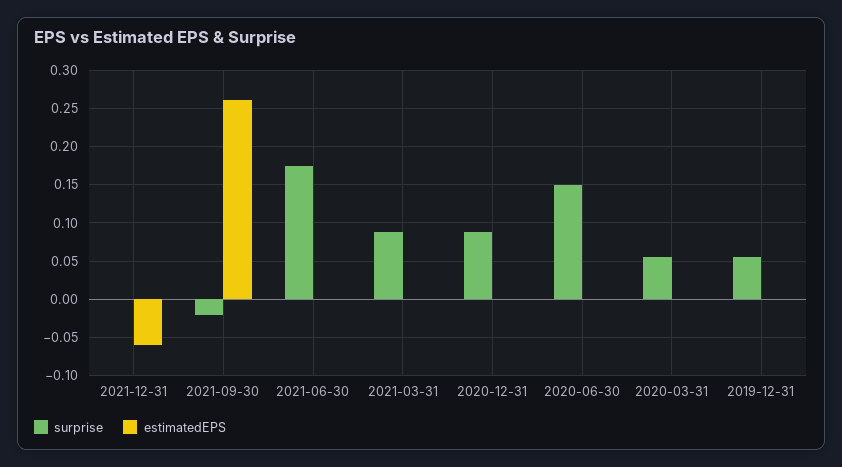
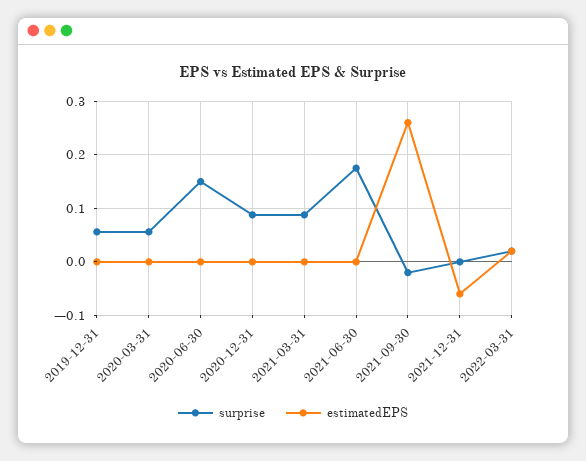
surprise, 2022-03-31: none -> 0.02
estimatedEPS, 2022-03-31: none -> 0.02

